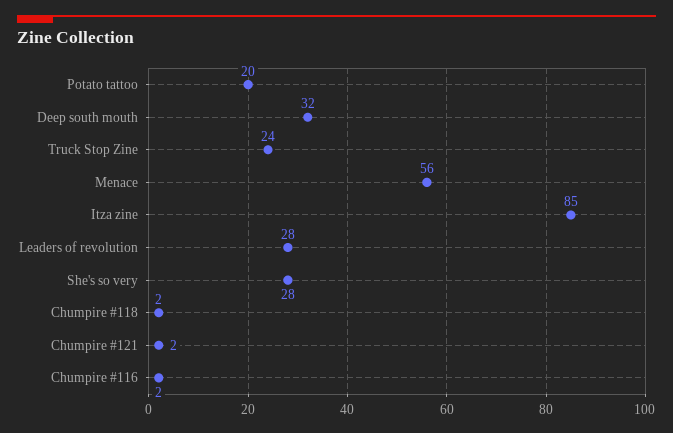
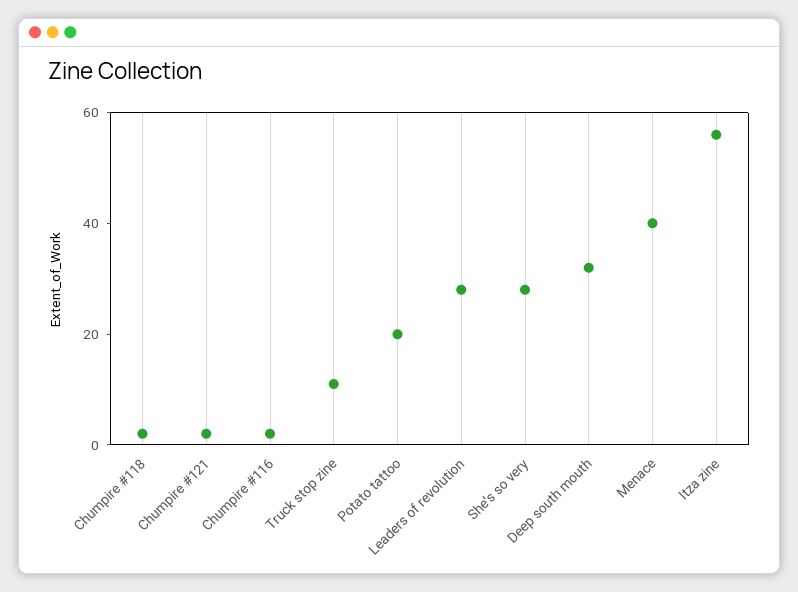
Truck Stop Zine: 24 -> 10
Menace: 56 -> 40
Itza zine: 85 -> 55

